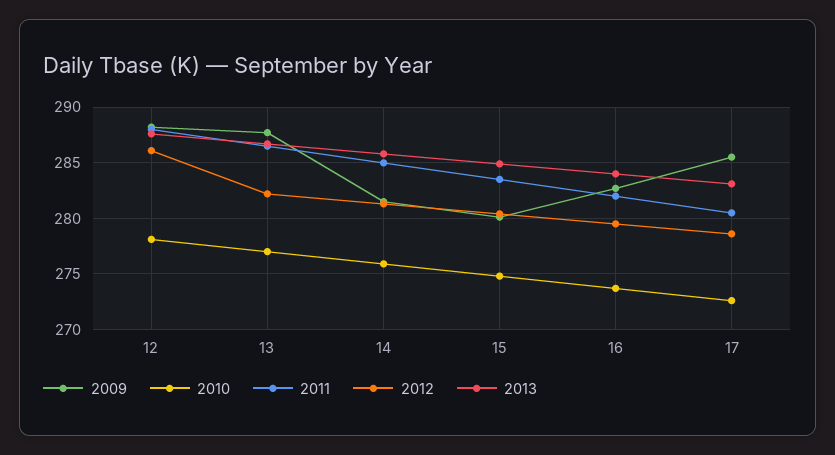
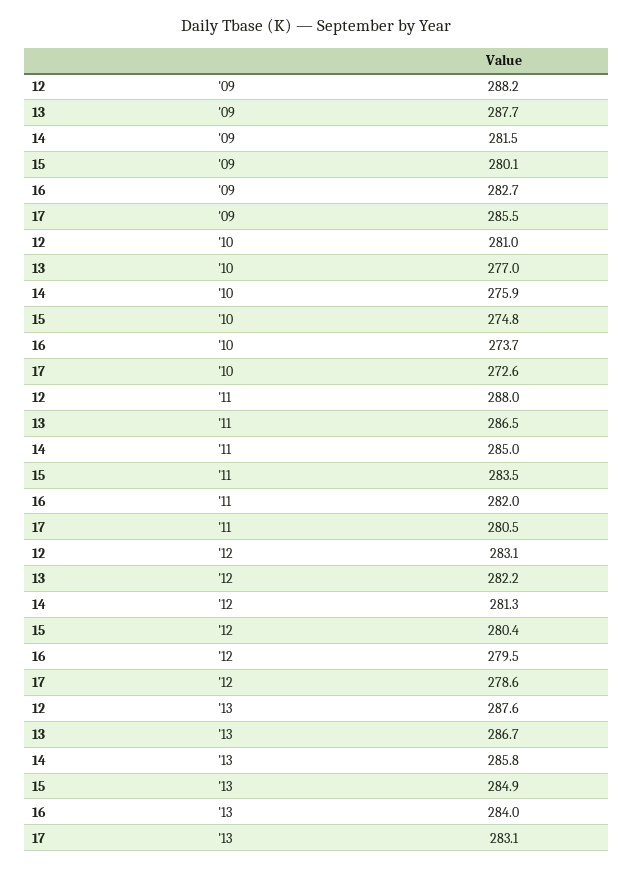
2010, 12: 278 -> 281
2012, 12: 286 -> 283.1

